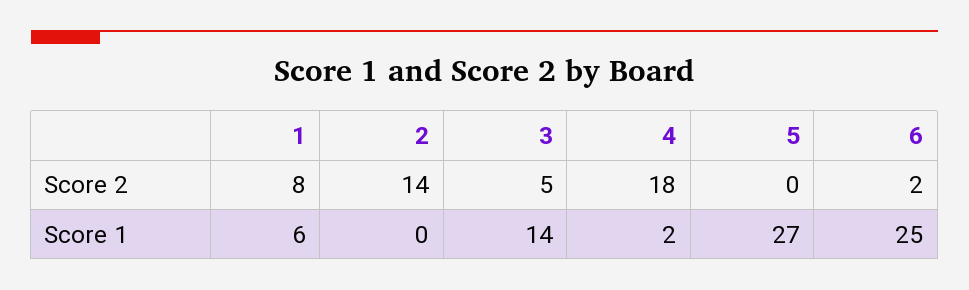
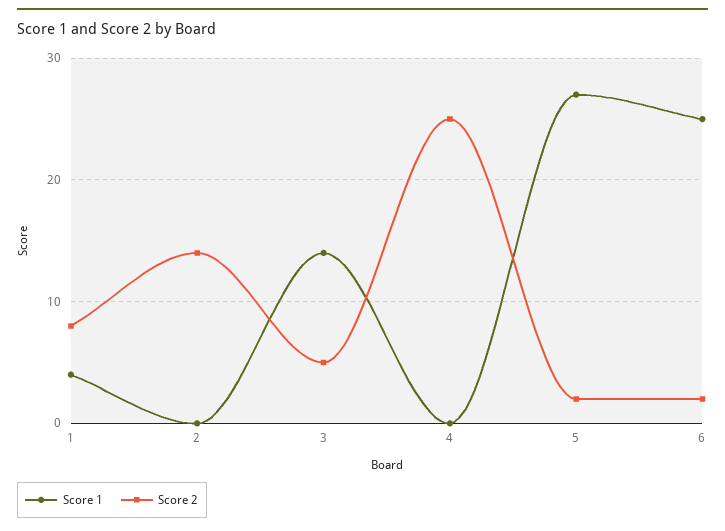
Score 2, 4: 18 -> 25
Score 2, 5: 0 -> 2
Score 1, 1: 6 -> 4
Score 1, 4: 2 -> 0

